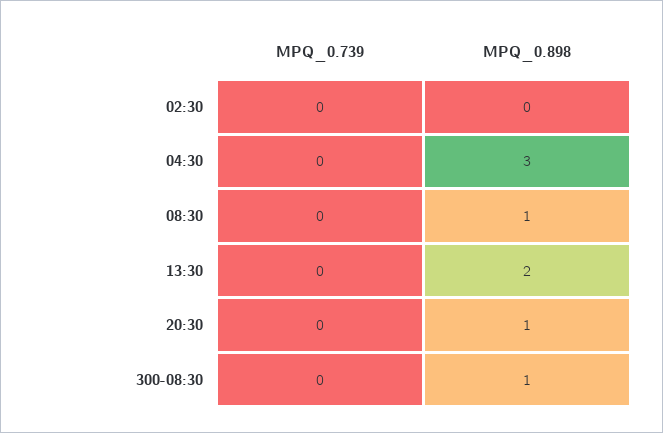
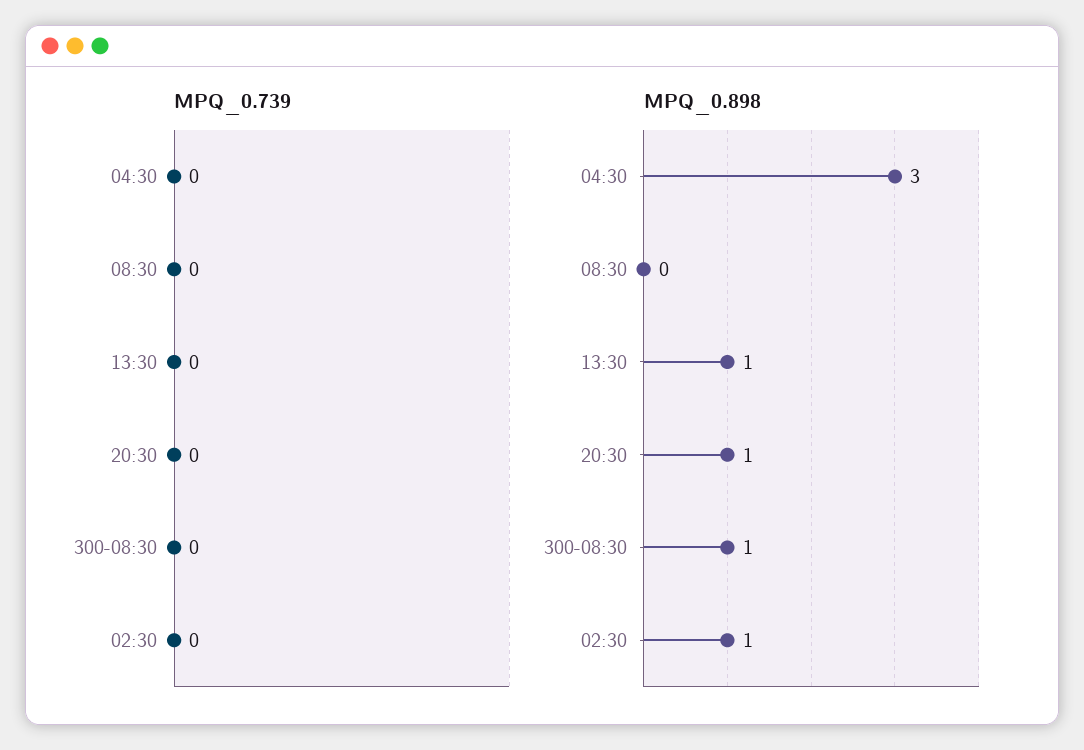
MPQ_0.898, 02:30: 0 -> 1
MPQ_0.898, 08:30: 1 -> 0
MPQ_0.898, 13:30: 2 -> 1

